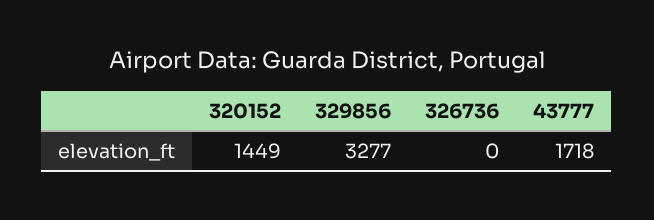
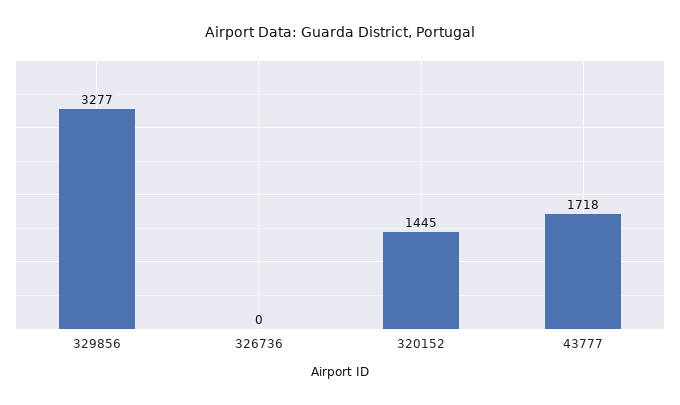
320152: 1449 -> 1445

